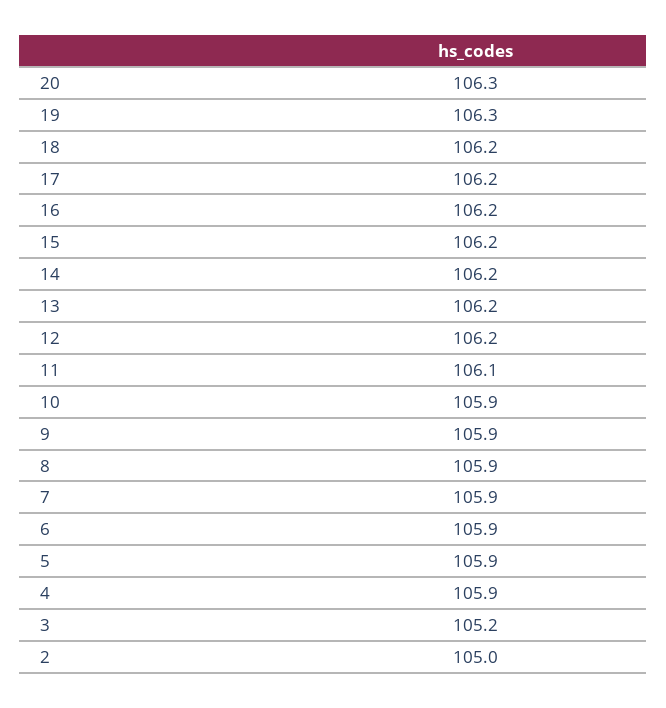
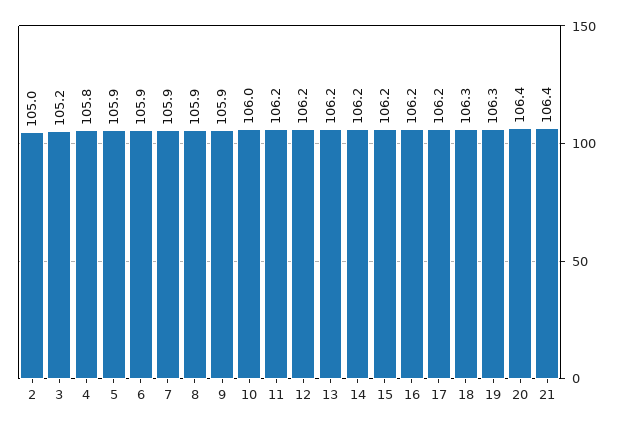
20: 106.3 -> 106.4
18: 106.2 -> 106.3
11: 106.1 -> 106.2
10: 105.9 -> 106
4: 105.9 -> 105.8
21: none -> 106.4

